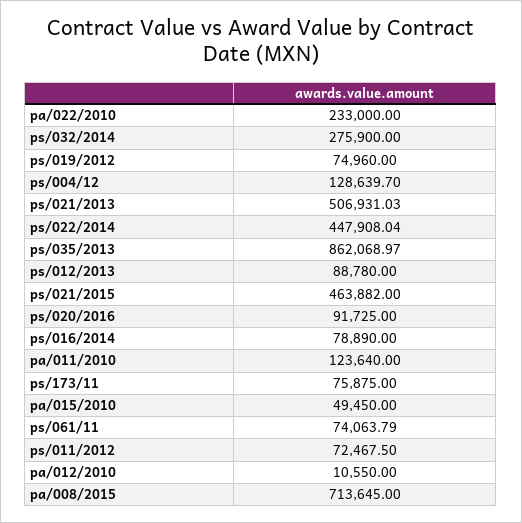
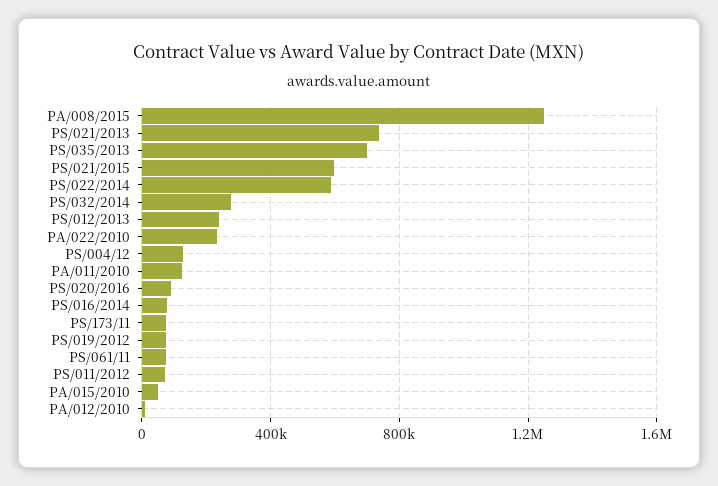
ps/021/2013: 506931.03 -> 750000
ps/022/2014: 447908.04 -> 600000
ps/035/2013: 862068.97 -> 700000
ps/012/2013: 88780 -> 250000
ps/021/2015: 463882 -> 600000
pa/008/2015: 713645 -> 1250000

